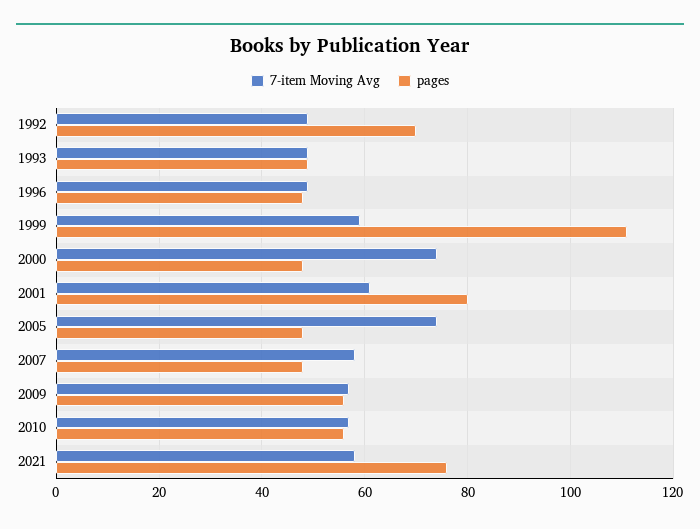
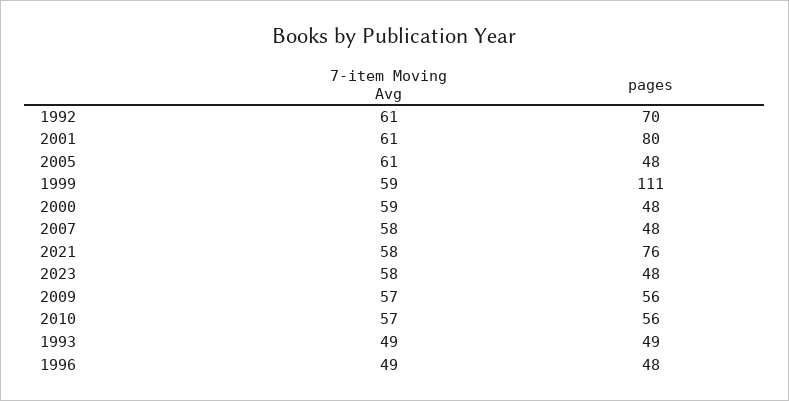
7-item Moving Avg, 1992: 50 -> 61
7-item Moving Avg, 2000: 75 -> 59
7-item Moving Avg, 2005: 75 -> 61
7-item Moving Avg, 2023: none -> 58
pages, 2023: none -> 48

